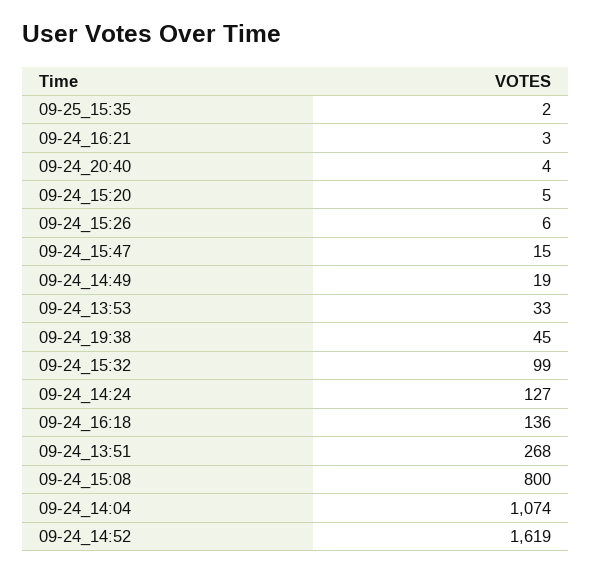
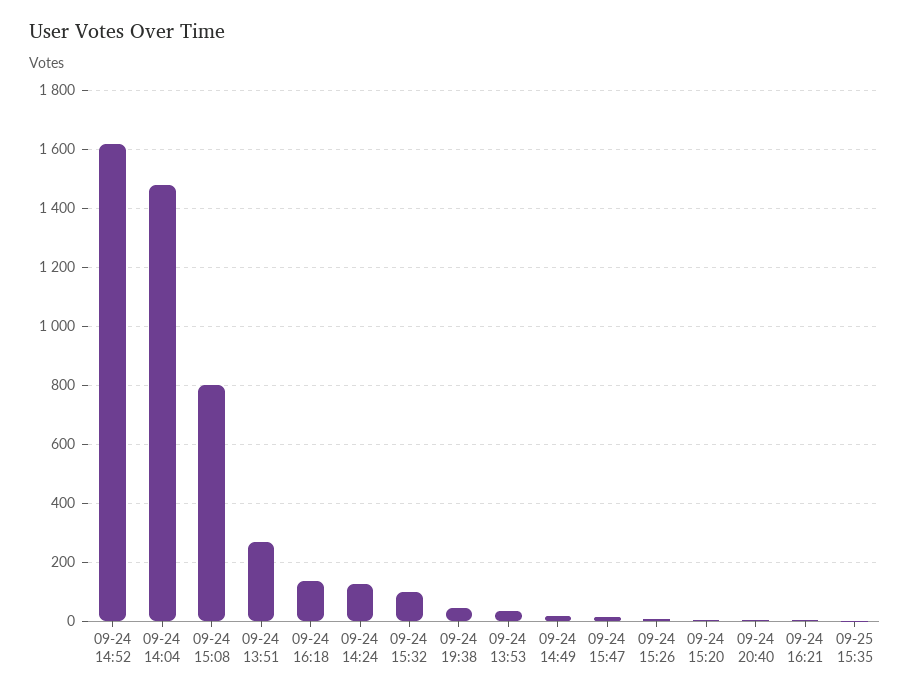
09-24_14:04: 1074 -> 1475

